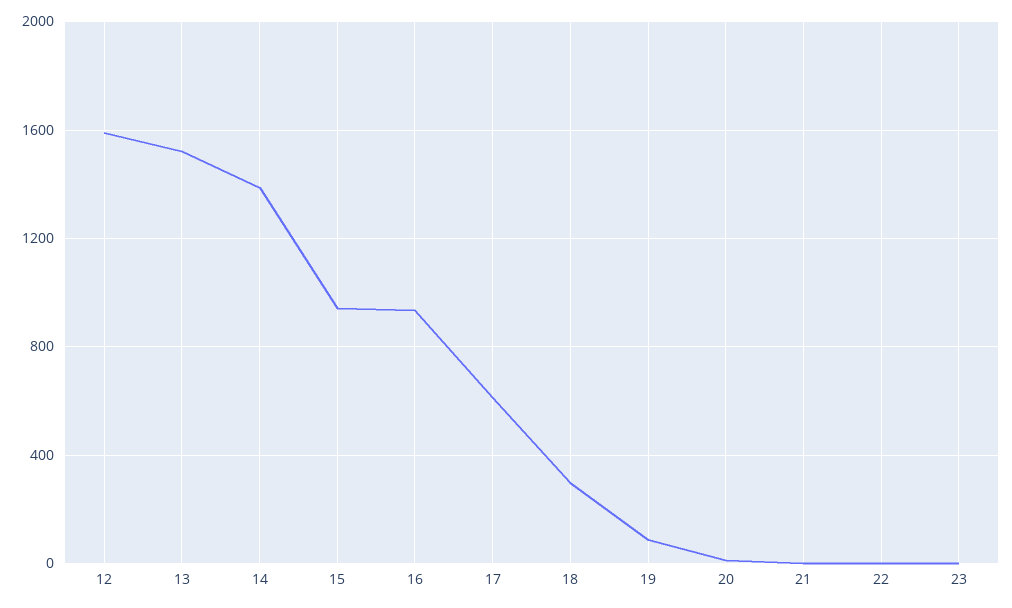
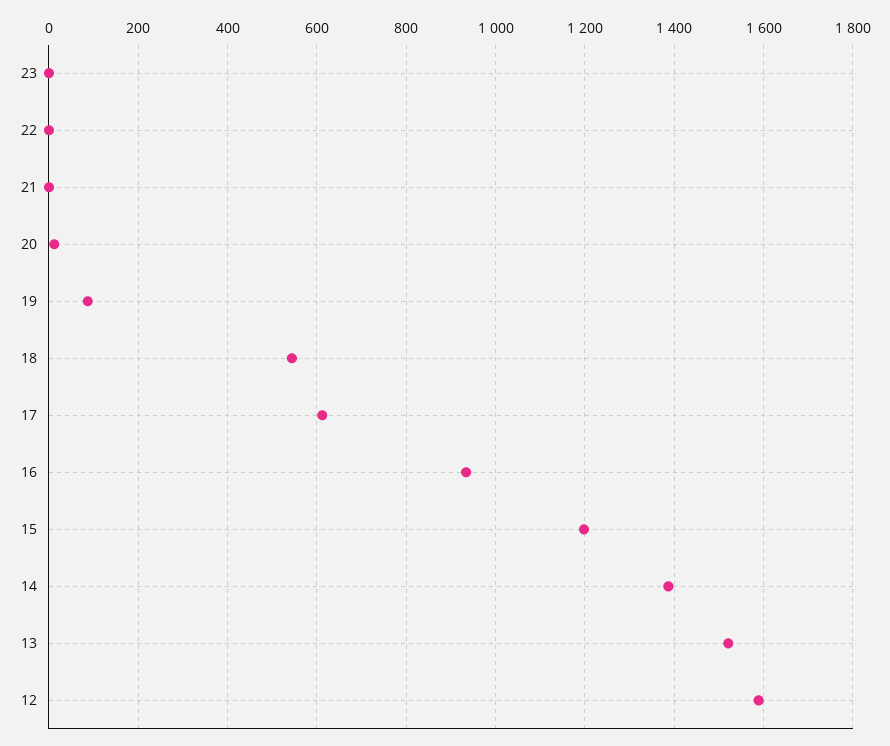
15: 950 -> 1200
18: 300 -> 540

